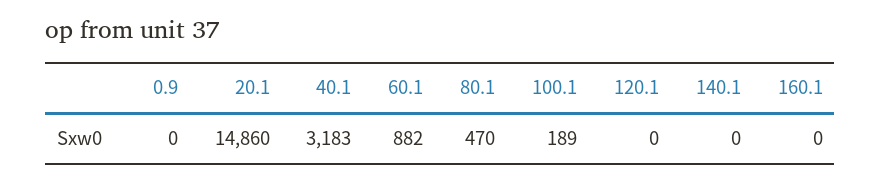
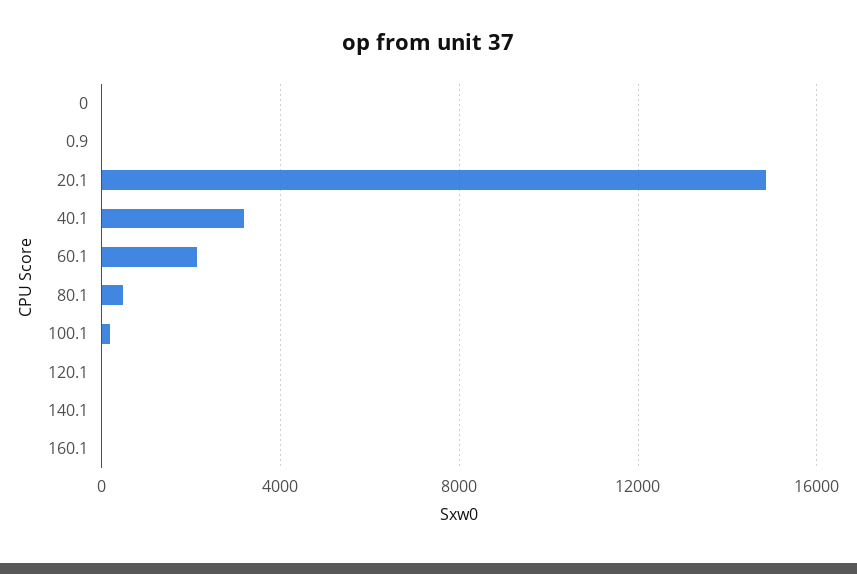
60.1: 882 -> 2000
0: none -> 0

